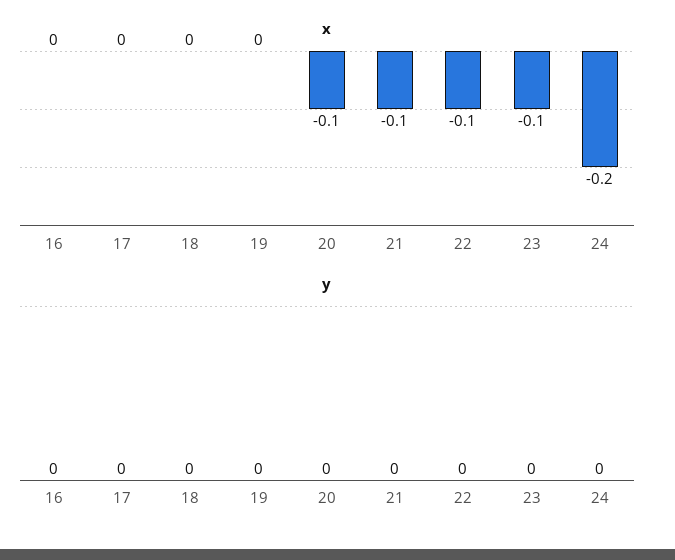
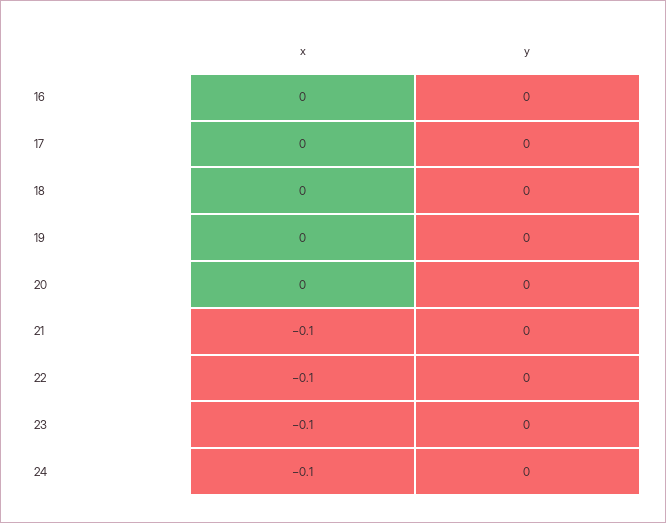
x, 20: -0.1 -> 0
x, 24: -0.2 -> -0.1

